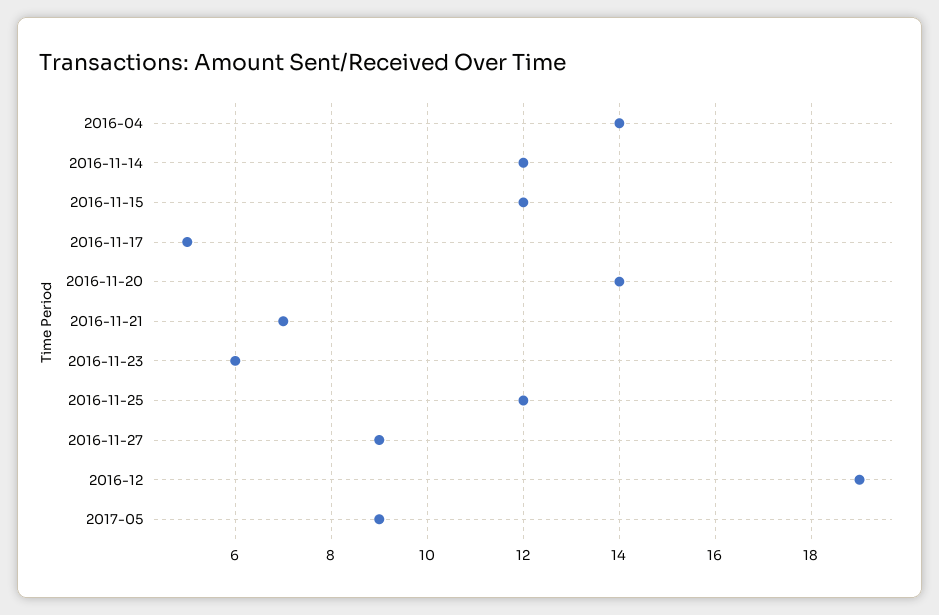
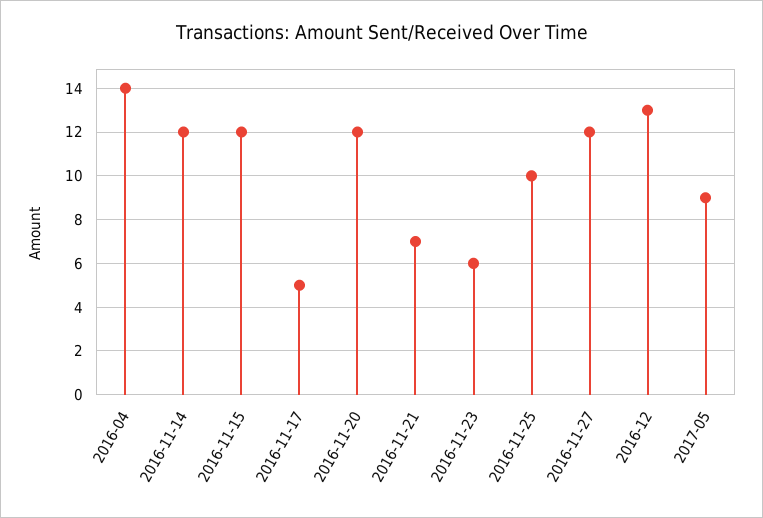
2016-11-20: 14 -> 12
2016-11-25: 12 -> 10
2016-11-27: 9 -> 12
2016-12: 19 -> 13

